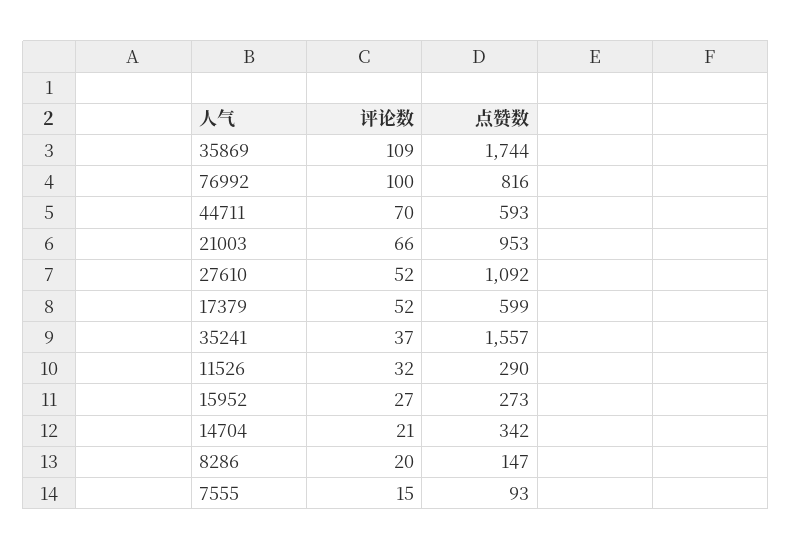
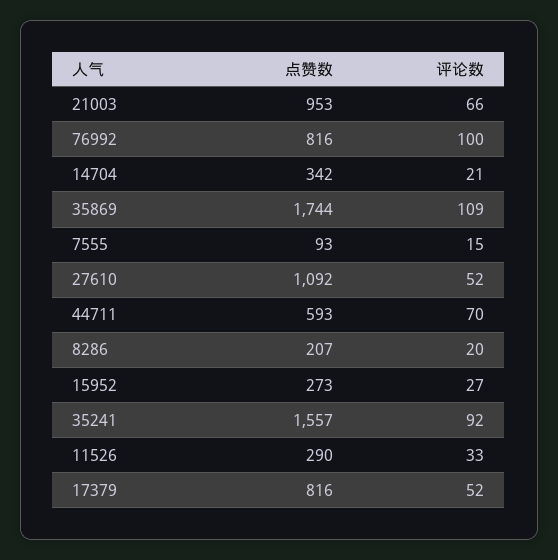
点赞数, 17379: 599 -> 816
评论数, 35241: 37 -> 92
评论数, 11526: 32 -> 33
点赞数, 8286: 147 -> 207

